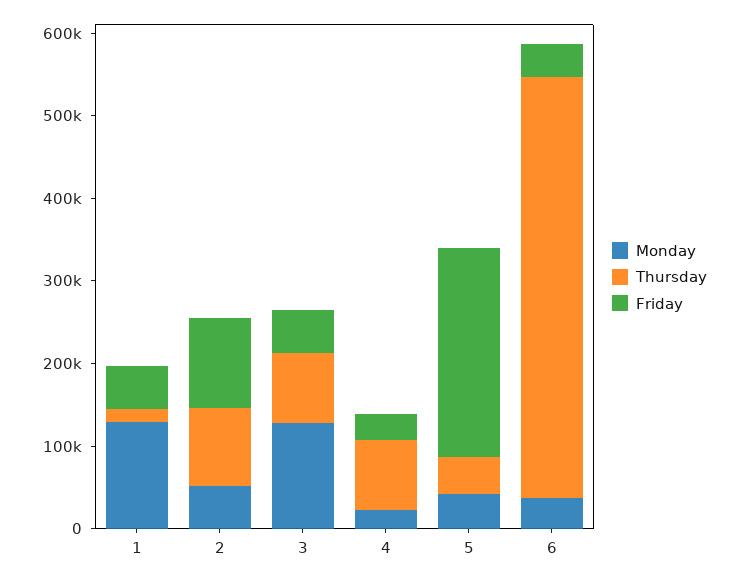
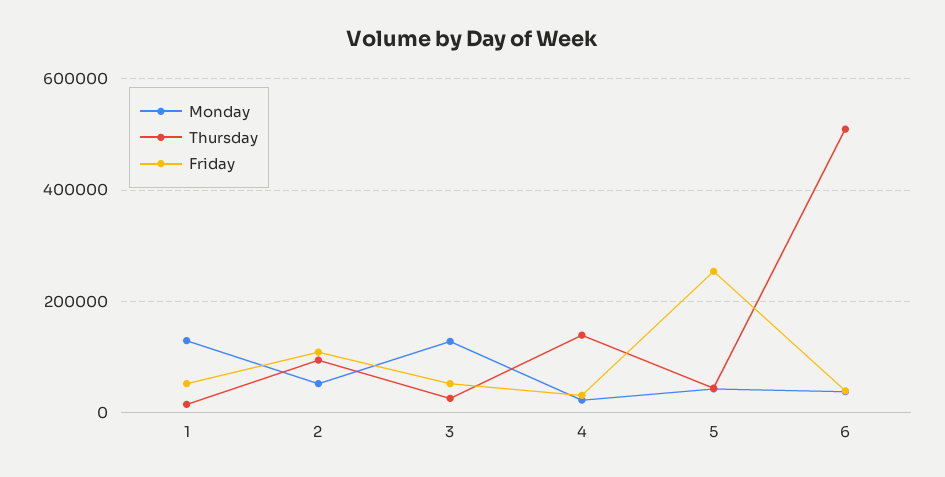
Thursday, 3: 80000 -> 20000
Thursday, 4: 80000 -> 140000

